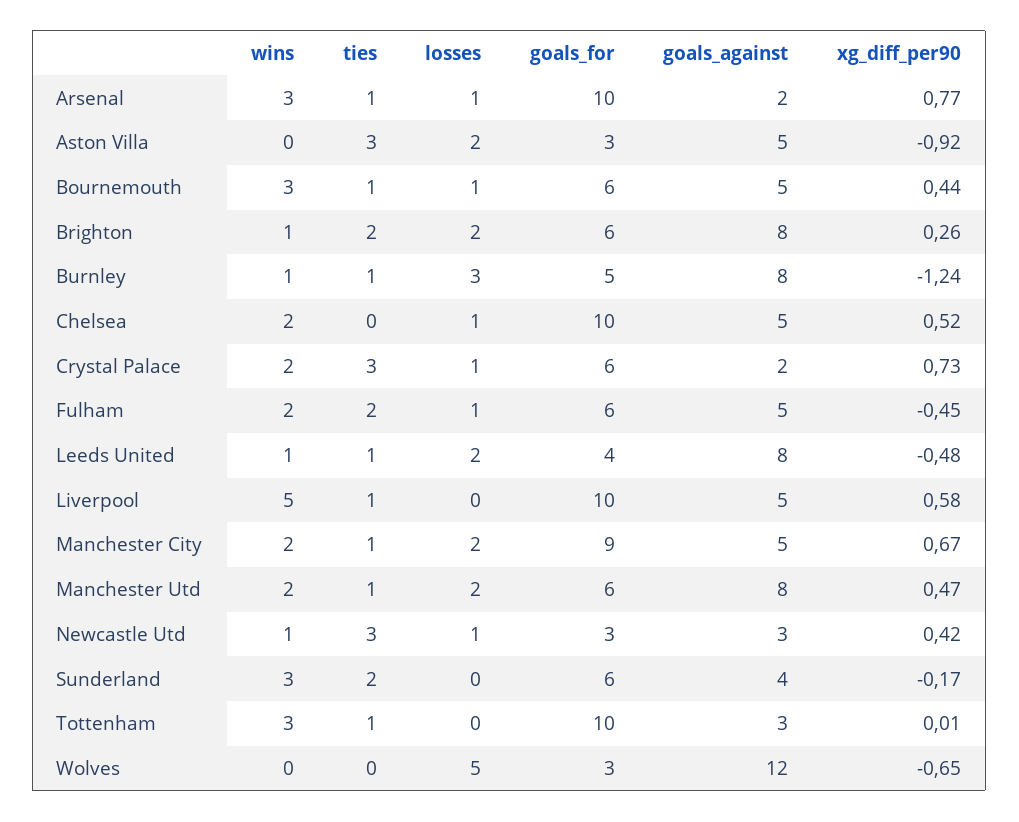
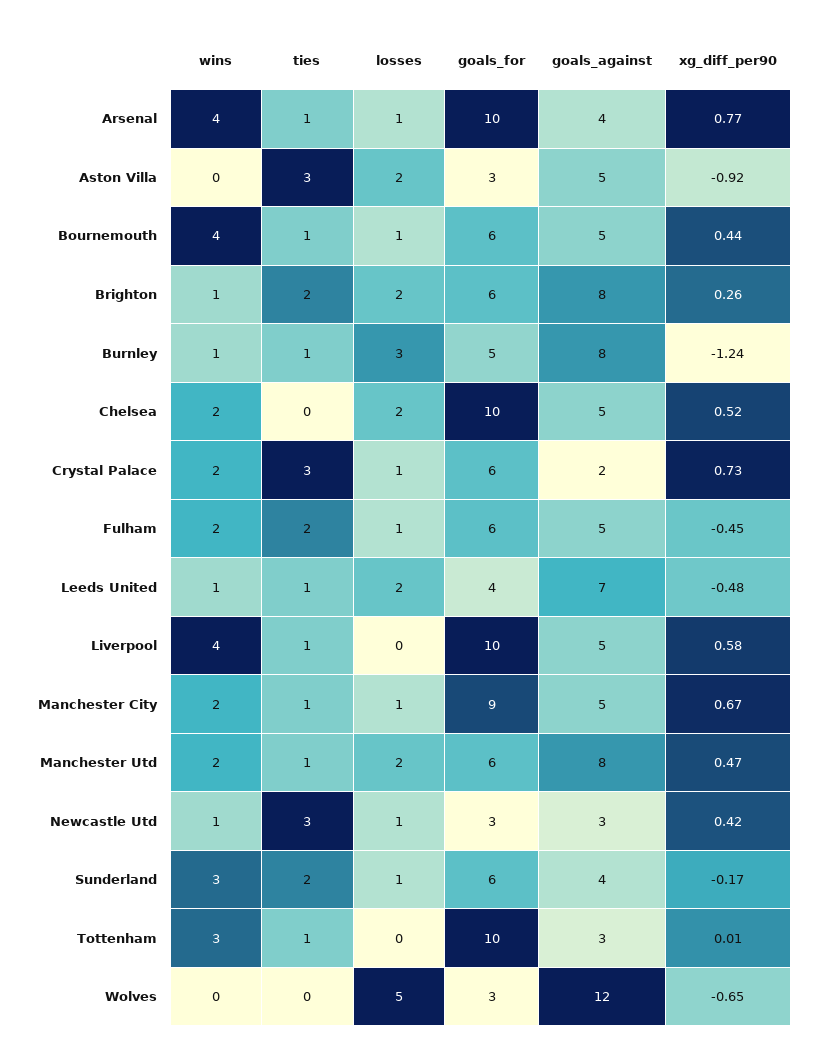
wins, Arsenal: 3 -> 4
goals_against, Arsenal: 2 -> 4
wins, Bournemouth: 3 -> 4
losses, Chelsea: 1 -> 2
goals_against, Leeds United: 8 -> 7
wins, Liverpool: 5 -> 4
losses, Manchester City: 2 -> 1
losses, Sunderland: 0 -> 1

